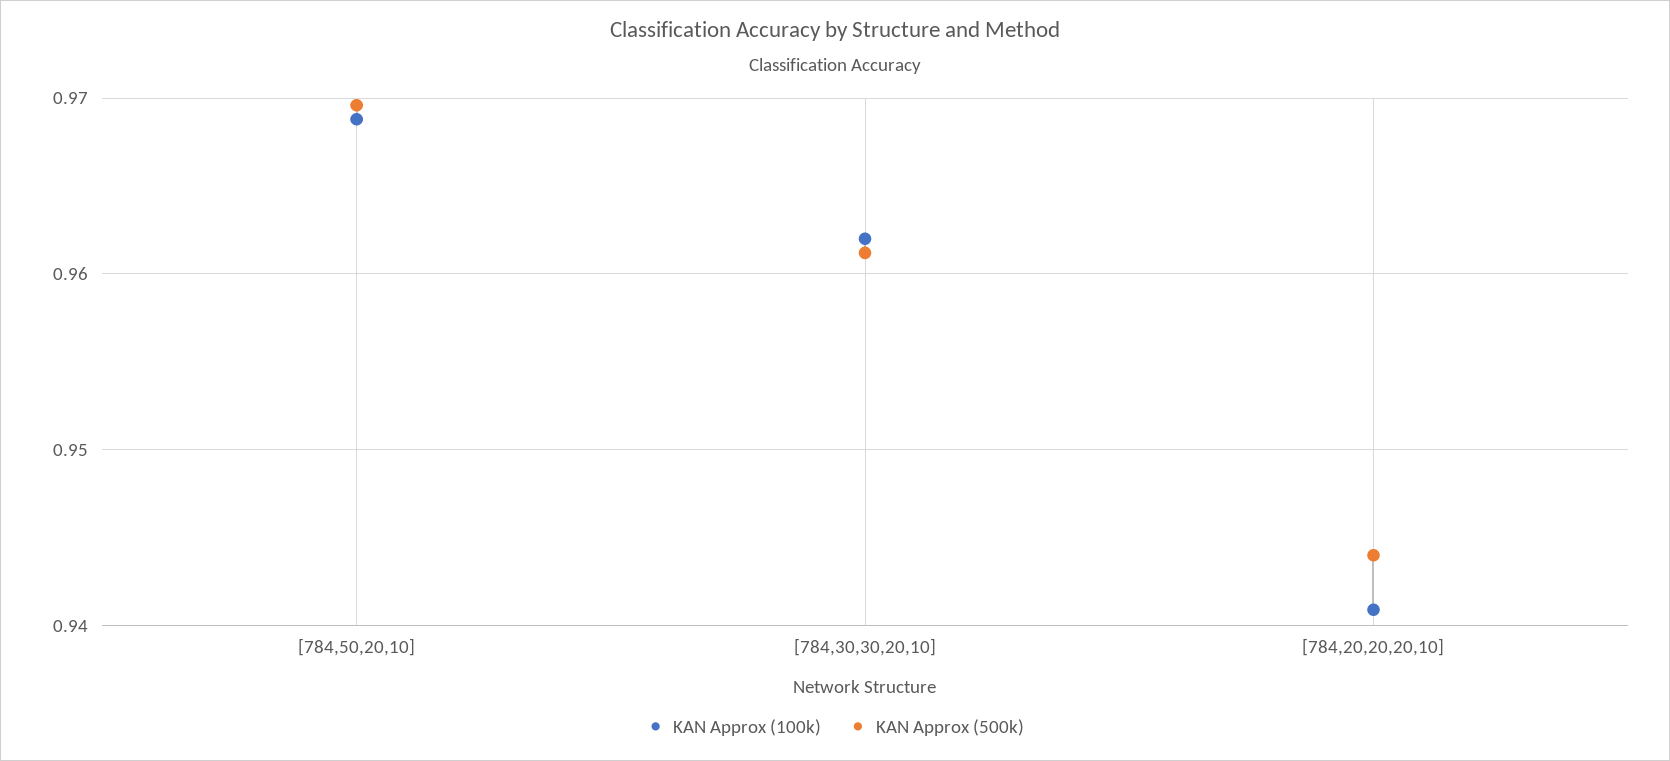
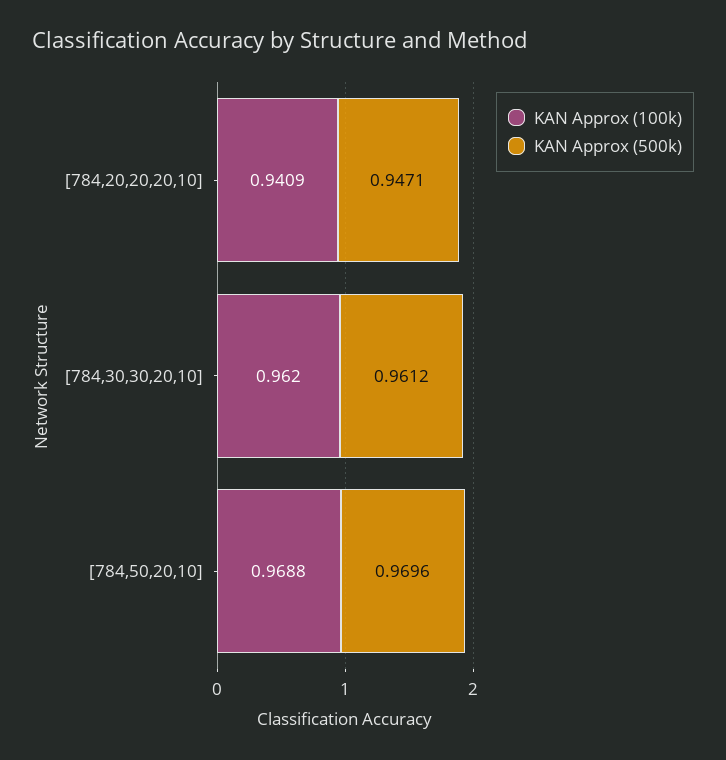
KAN Approx (500k), [784,20,20,20,10]: 0.944 -> 0.9471

